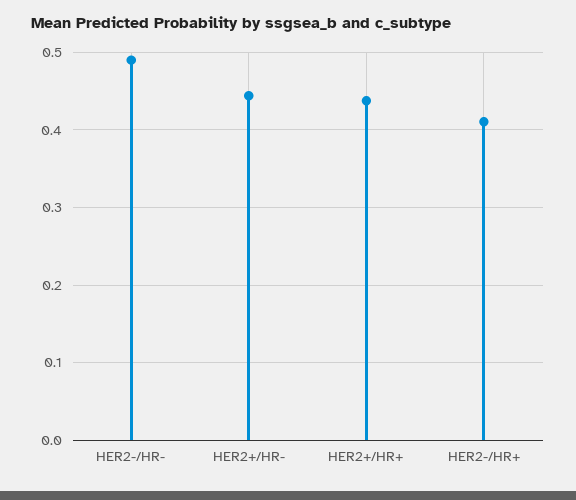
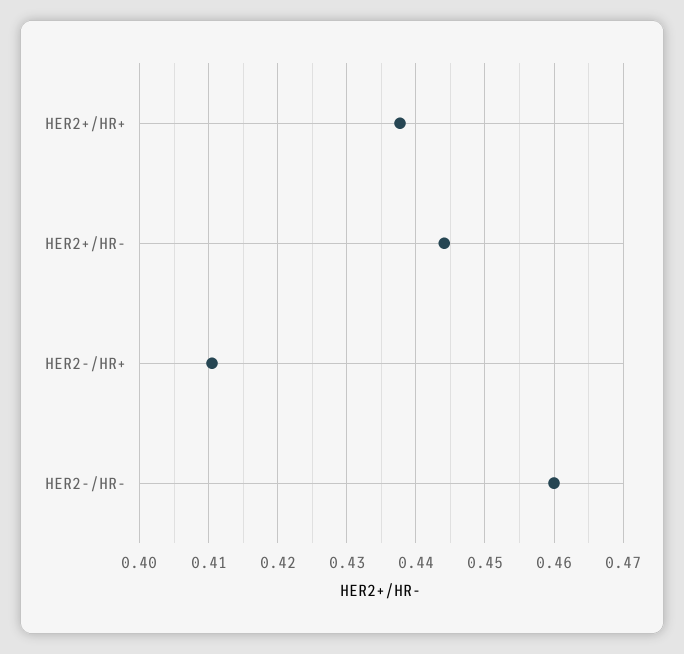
HER2-/HR-: 0.49 -> 0.46

